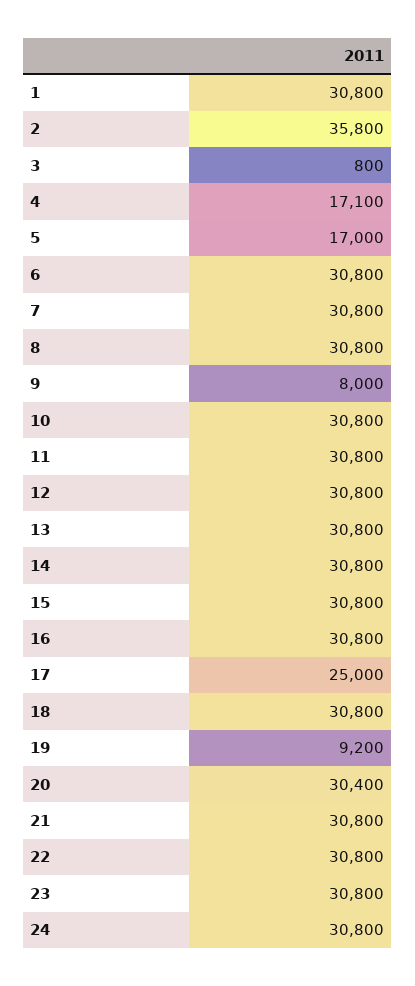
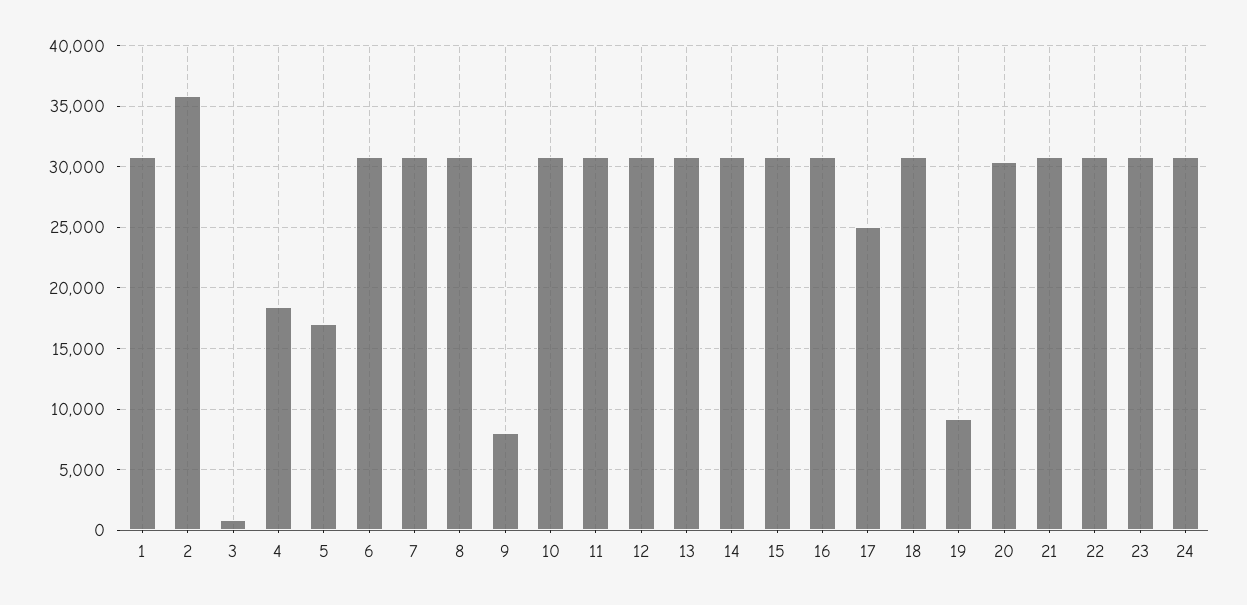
4: 17100 -> 18500

